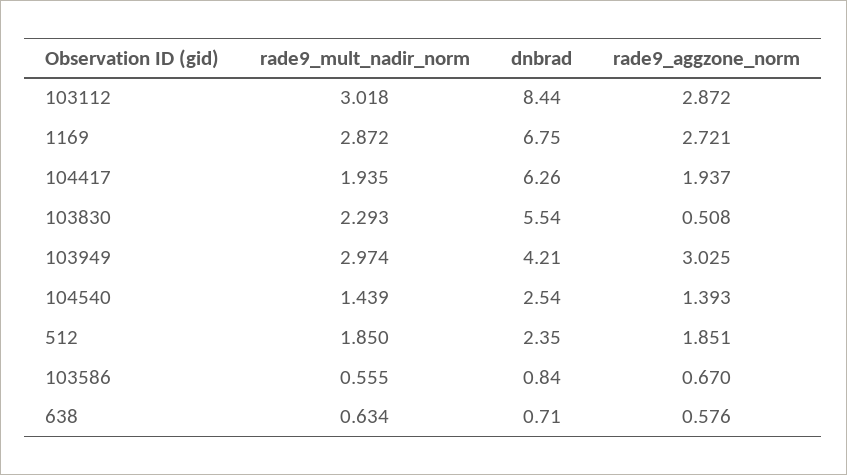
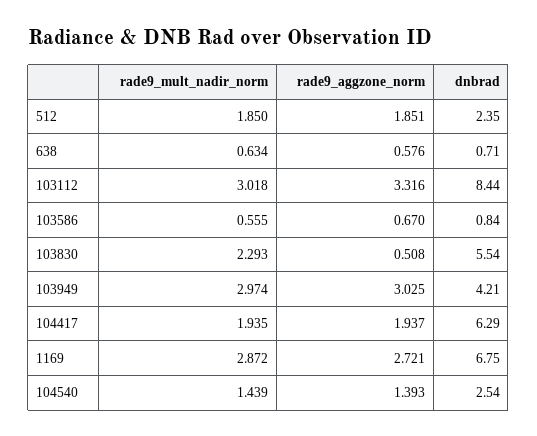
rade9_aggzone_norm, 103112: 2.872 -> 3.316
dnbrad, 104417: 6.26 -> 6.29

